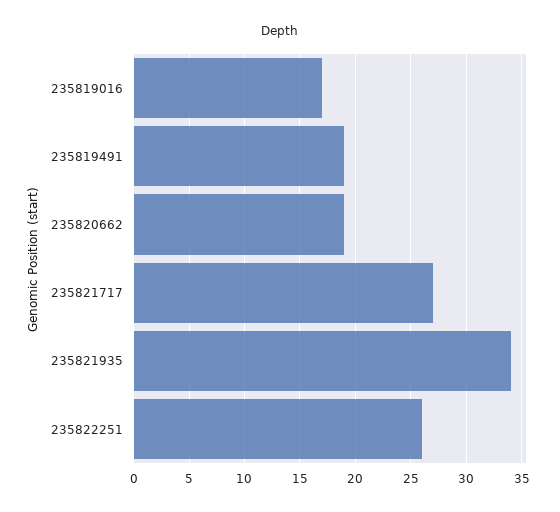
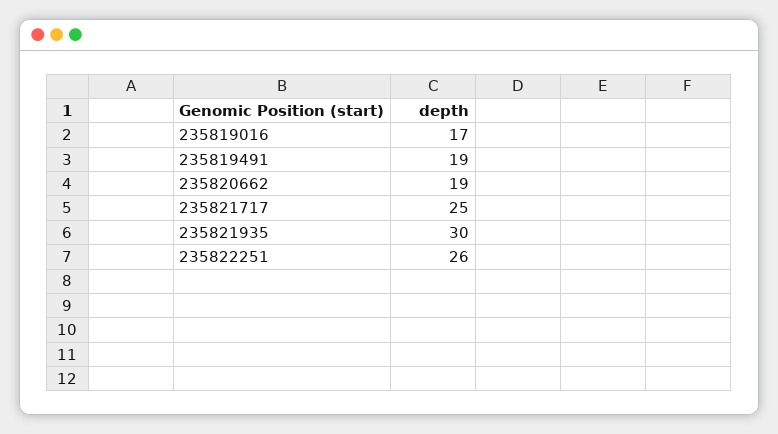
235821717: 27 -> 25
235821935: 34 -> 30

